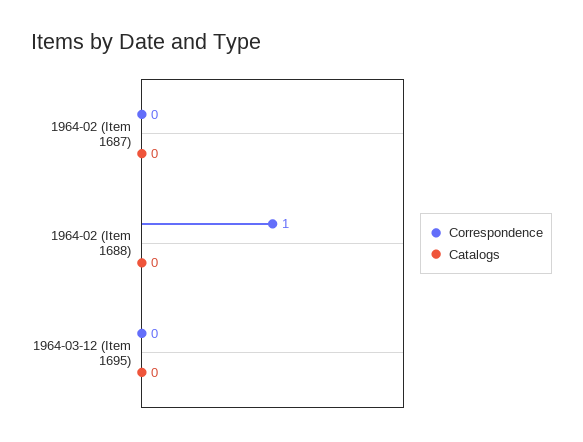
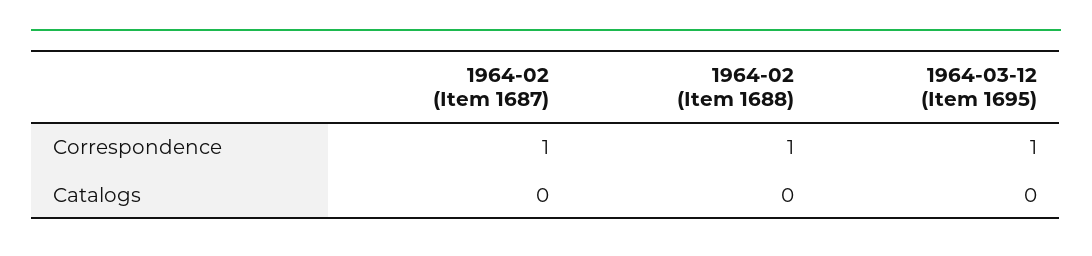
Correspondence, 1964-02 (Item 1687): 0 -> 1
Correspondence, 1964-03-12 (Item 1695): 0 -> 1

